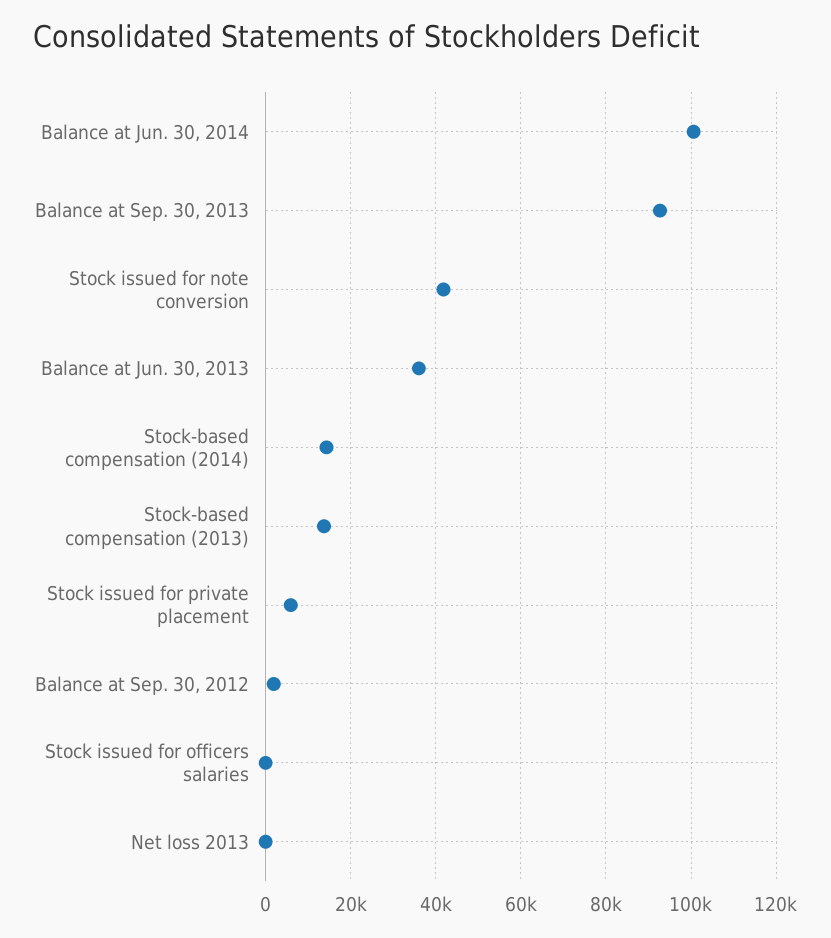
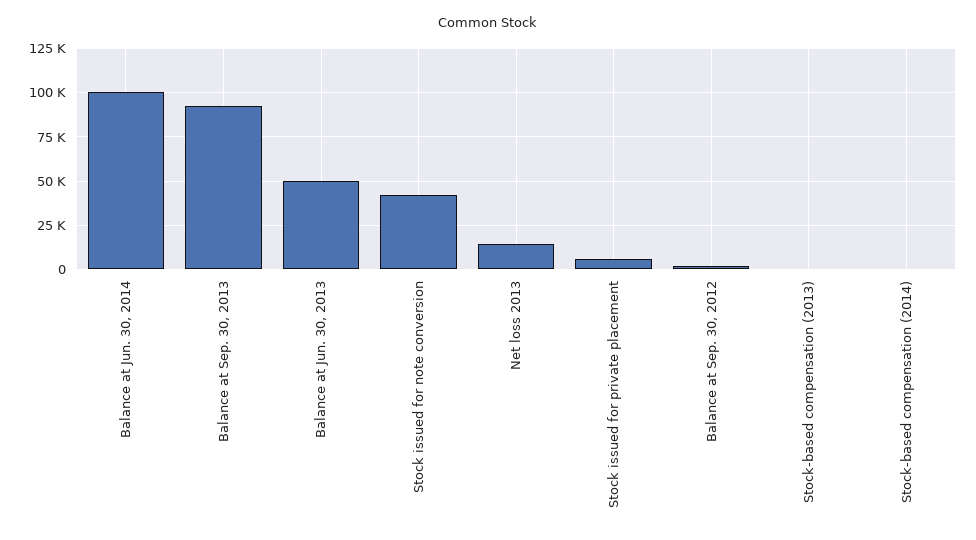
Balance at Jun. 30, 2013: 36000 -> 50000
Stock-based compensation (2014): 14000 -> 0
Stock-based compensation (2013): 14000 -> 0
Stock issued for officers salaries: 0 -> none
Net loss 2013: 0 -> 15000

